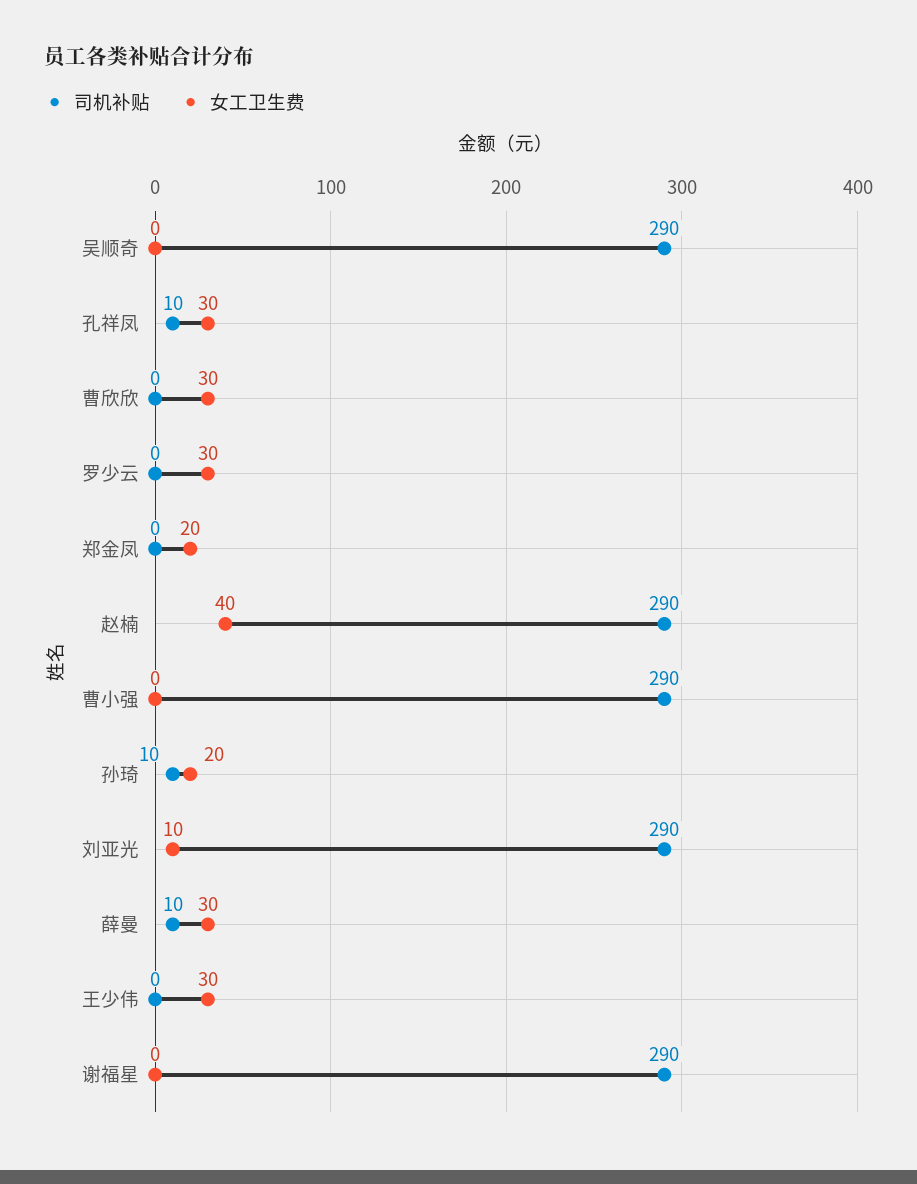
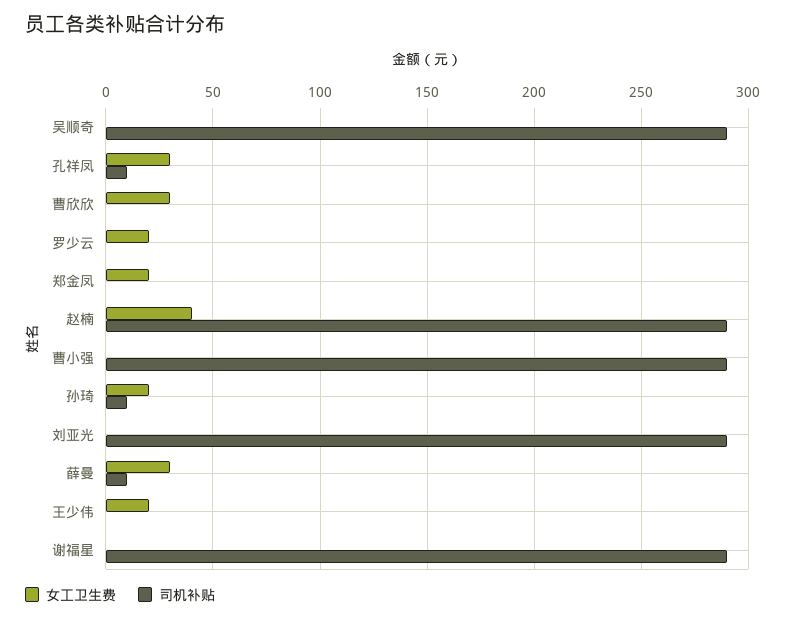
女工卫生费, 罗少云: 30 -> 20
女工卫生费, 刘亚光: 10 -> 0
女工卫生费, 王少伟: 30 -> 20

